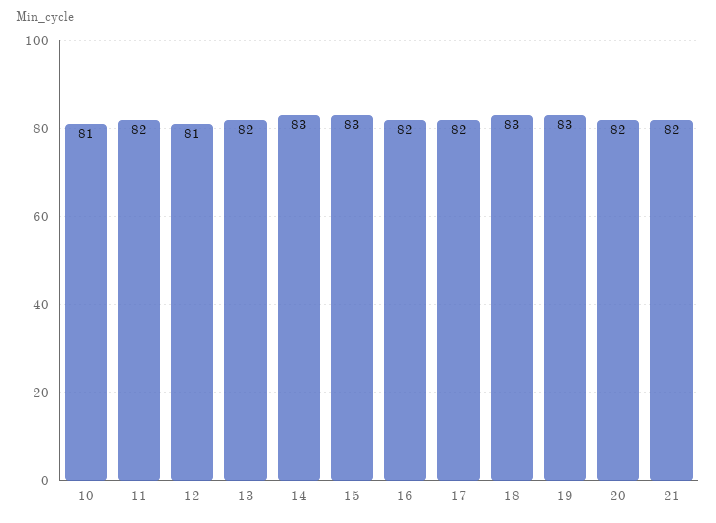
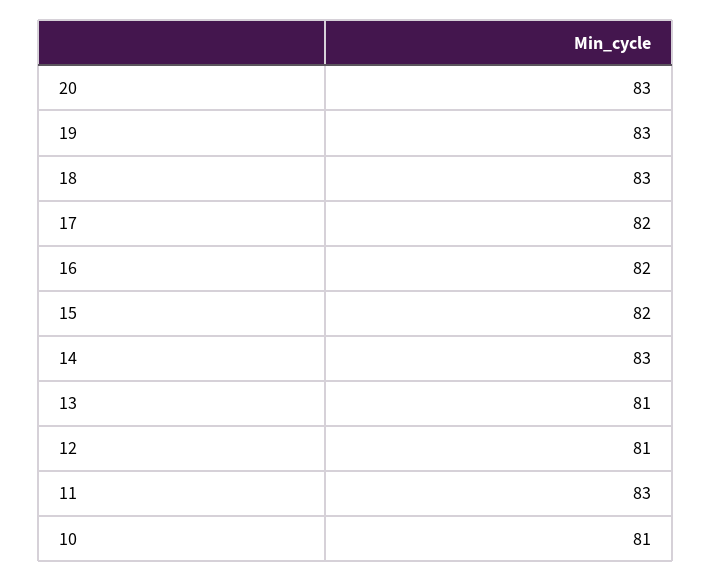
11: 82 -> 83
13: 82 -> 81
15: 83 -> 82
20: 82 -> 83
21: 82 -> none

